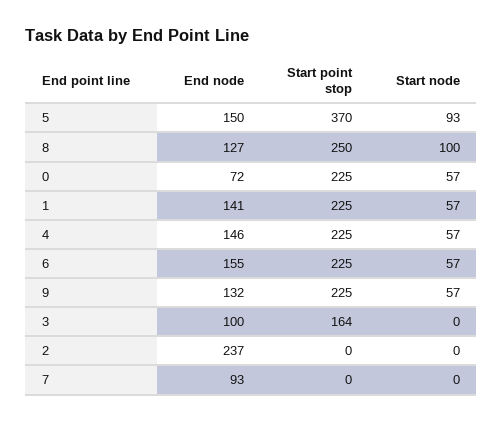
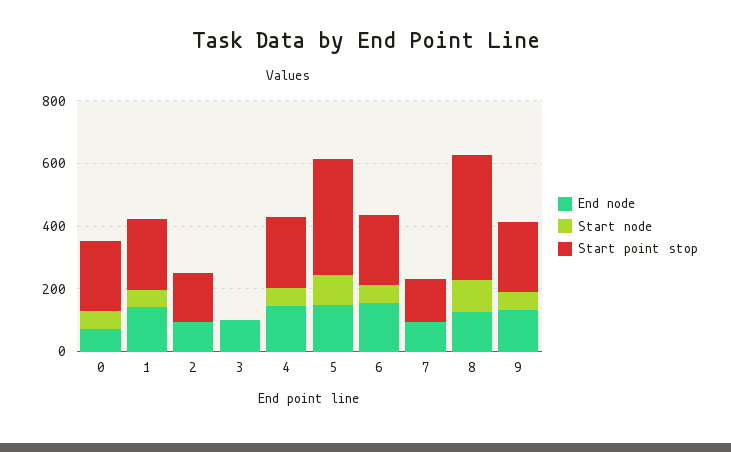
Start point stop, 8: 250 -> 400
Start point stop, 3: 164 -> 0
End node, 2: 237 -> 100
Start point stop, 2: 0 -> 150
Start point stop, 7: 0 -> 150

